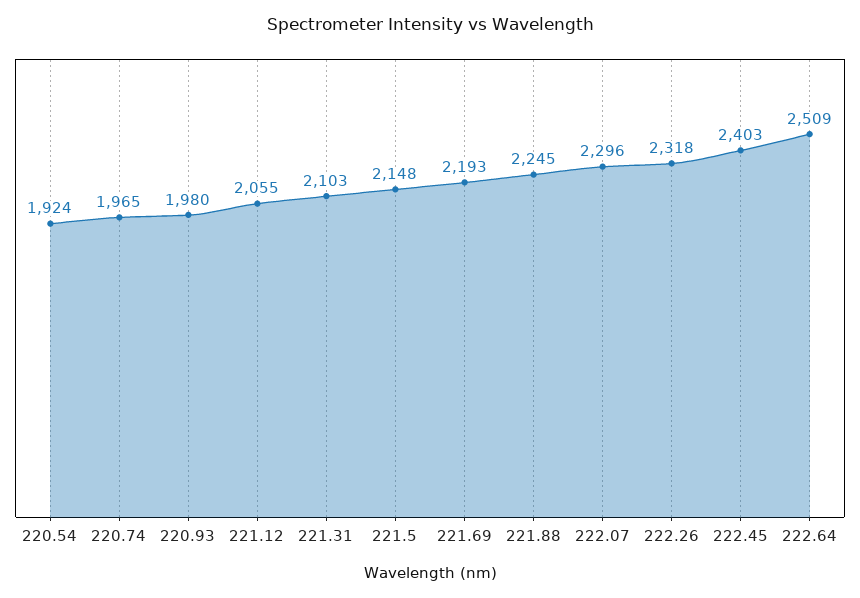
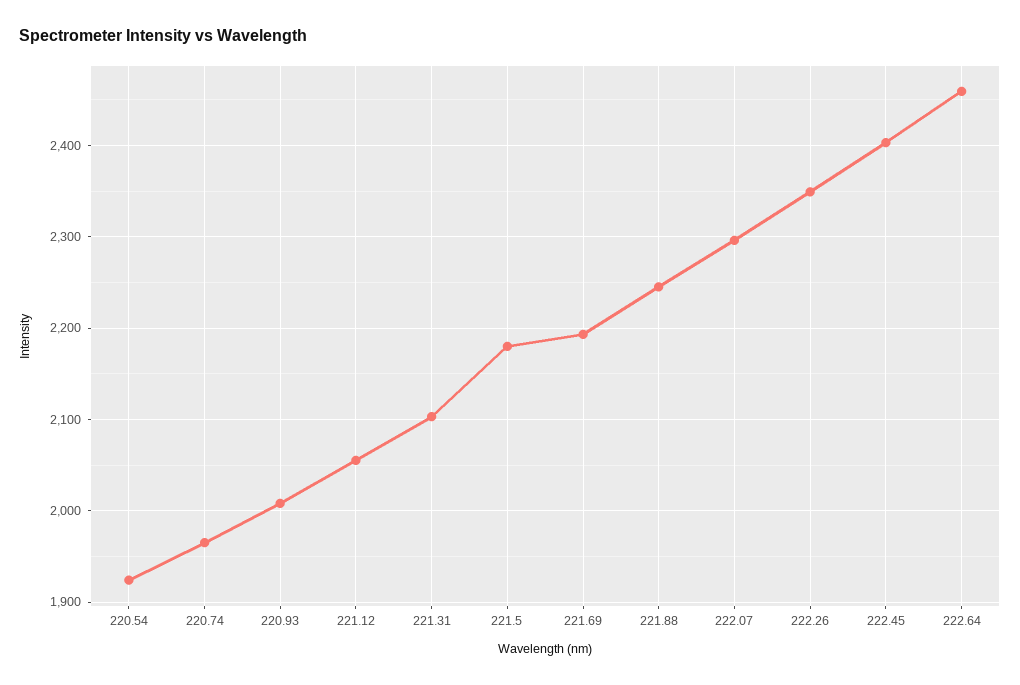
220.93: 1980 -> 2010
221.5: 2148 -> 2180
222.26: 2318 -> 2350
222.64: 2509 -> 2460

